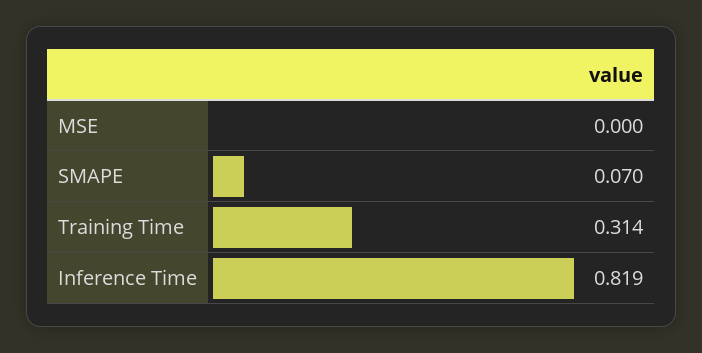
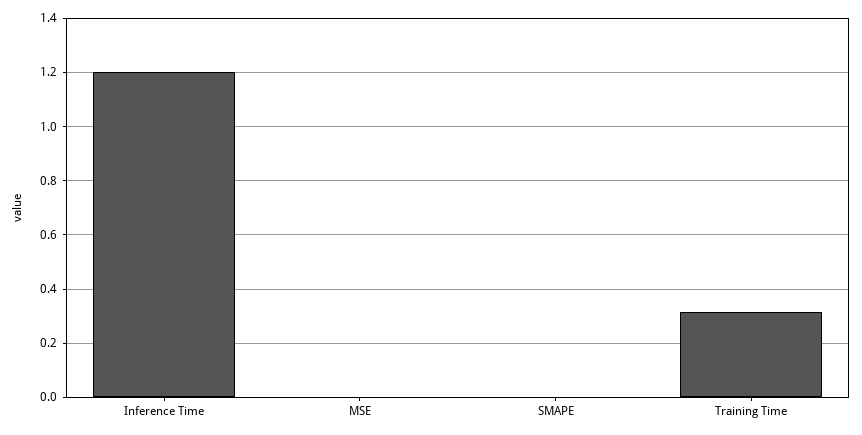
SMAPE: 0.07 -> 0
Inference Time: 0.819 -> 1.2

